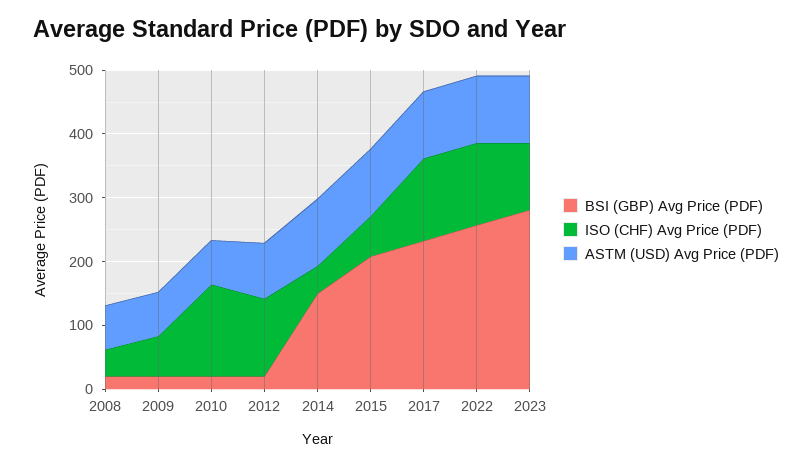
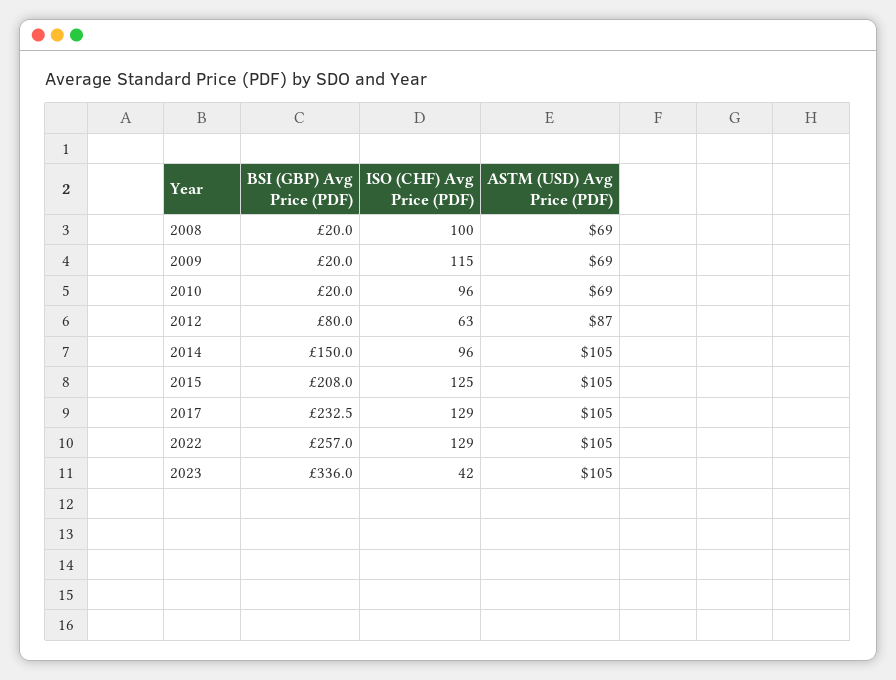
ISO (CHF) Avg Price (PDF), 2008: 40 -> 100
ISO (CHF) Avg Price (PDF), 2009: 60 -> 115
ISO (CHF) Avg Price (PDF), 2010: 140 -> 96
BSI (GBP) Avg Price (PDF), 2012: 20 -> 80
ISO (CHF) Avg Price (PDF), 2012: 120 -> 63
ISO (CHF) Avg Price (PDF), 2014: 40 -> 96
ISO (CHF) Avg Price (PDF), 2015: 60 -> 125
BSI (GBP) Avg Price (PDF), 2023: 280 -> 336
ISO (CHF) Avg Price (PDF), 2023: 100 -> 42

